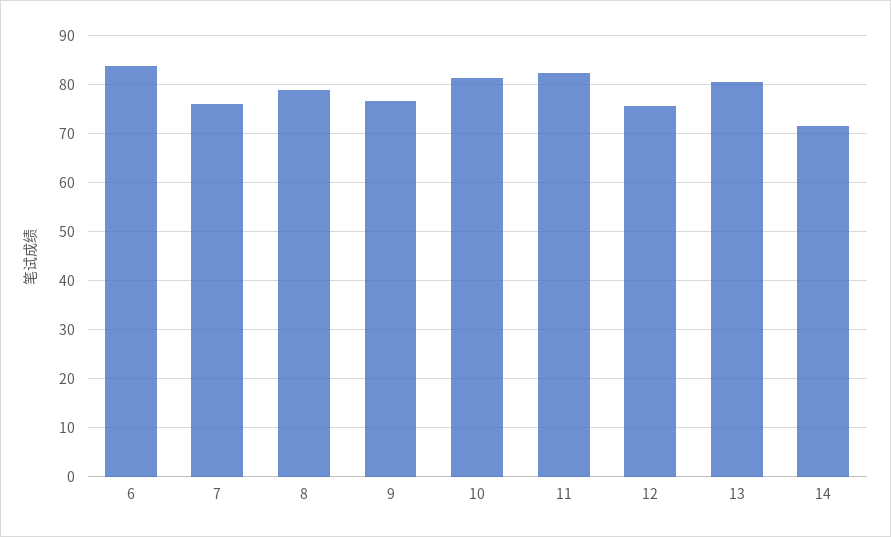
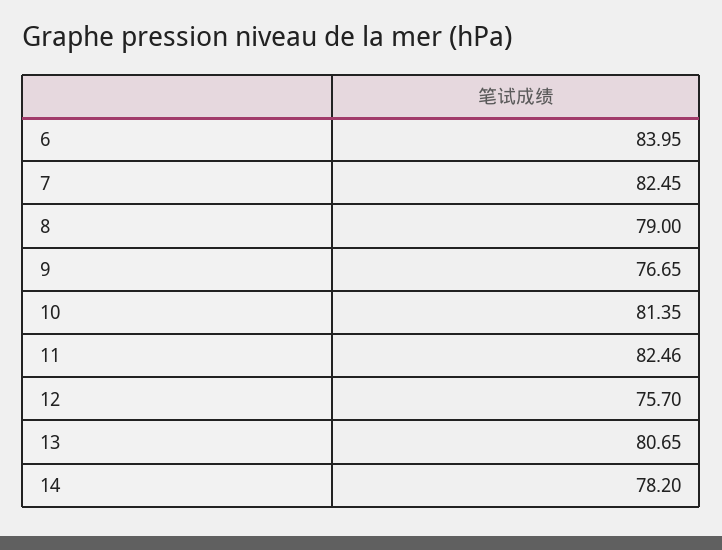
7: 76 -> 82.45
14: 72 -> 78.2

